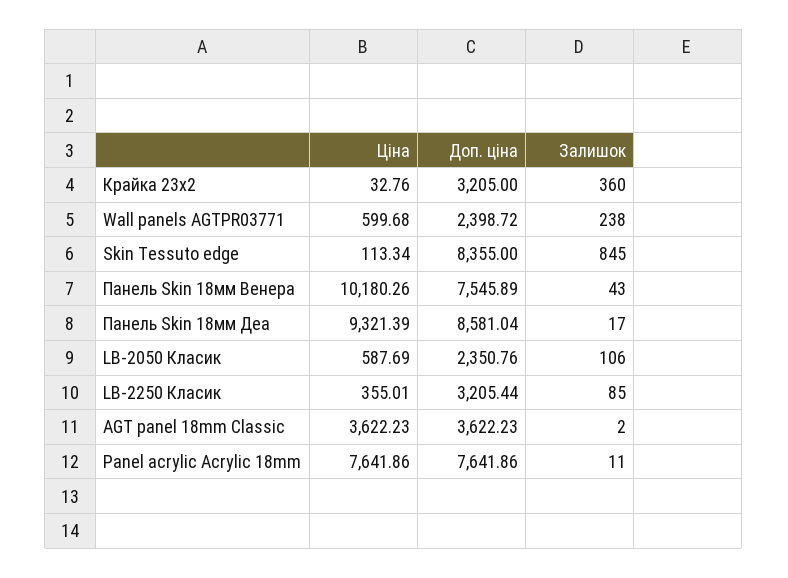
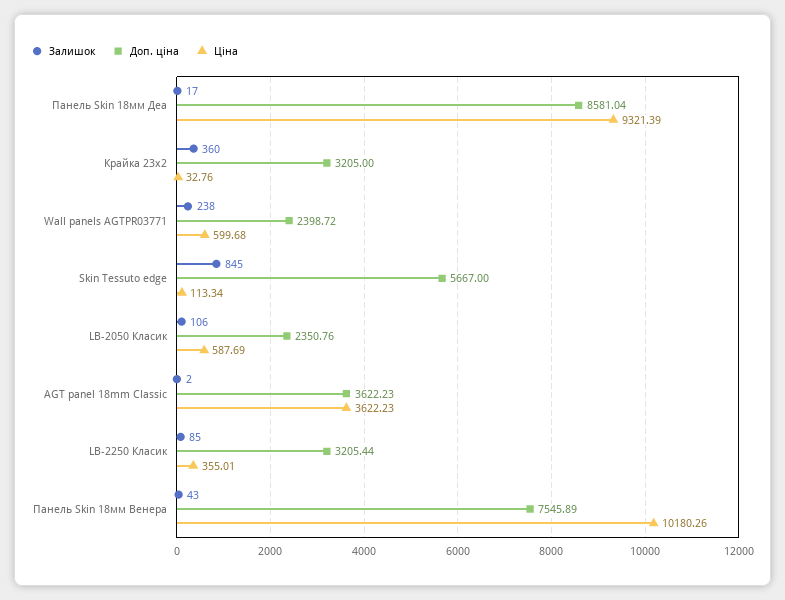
Доп. ціна, Skin Tessuto edge: 8355 -> 5667
Ціна, Panel acrylic Acrylic 18mm: 7641.86 -> none
Доп. ціна, Panel acrylic Acrylic 18mm: 7641.86 -> none
Залишок, Panel acrylic Acrylic 18mm: 11 -> none

